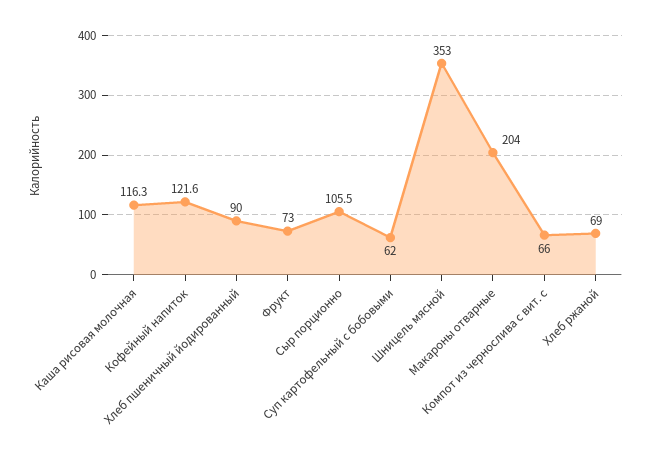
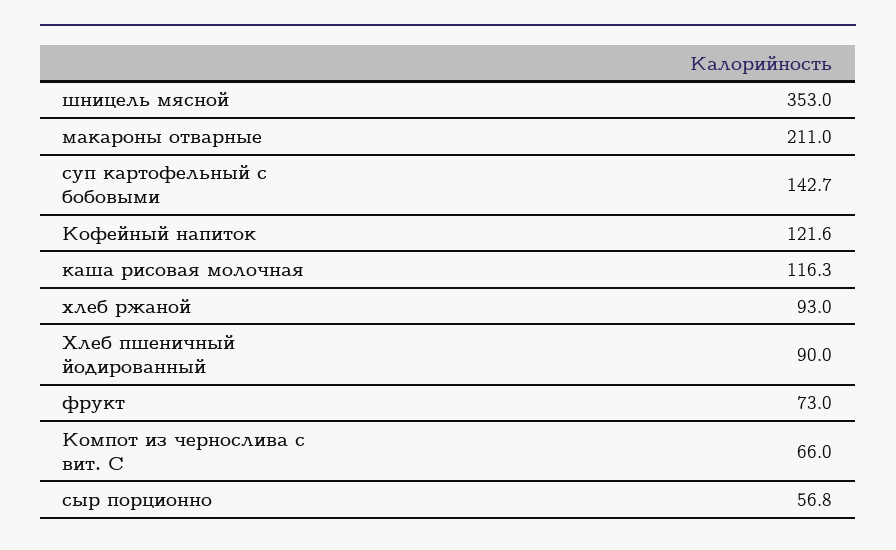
Сыр порционно: 105.5 -> 56.8
Суп картофельный с бобовыми: 62 -> 142.7
Макароны отварные: 204 -> 211
Хлеб ржаной: 69 -> 93

